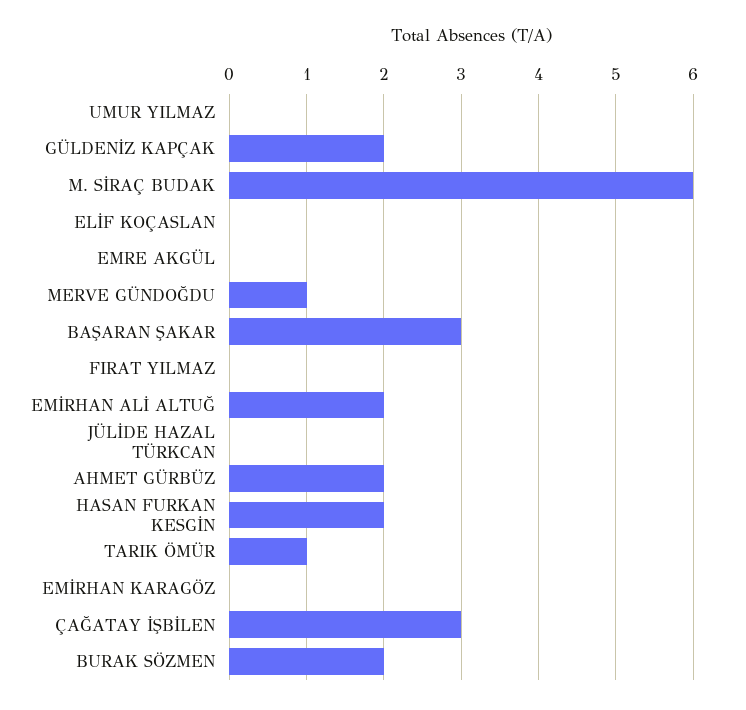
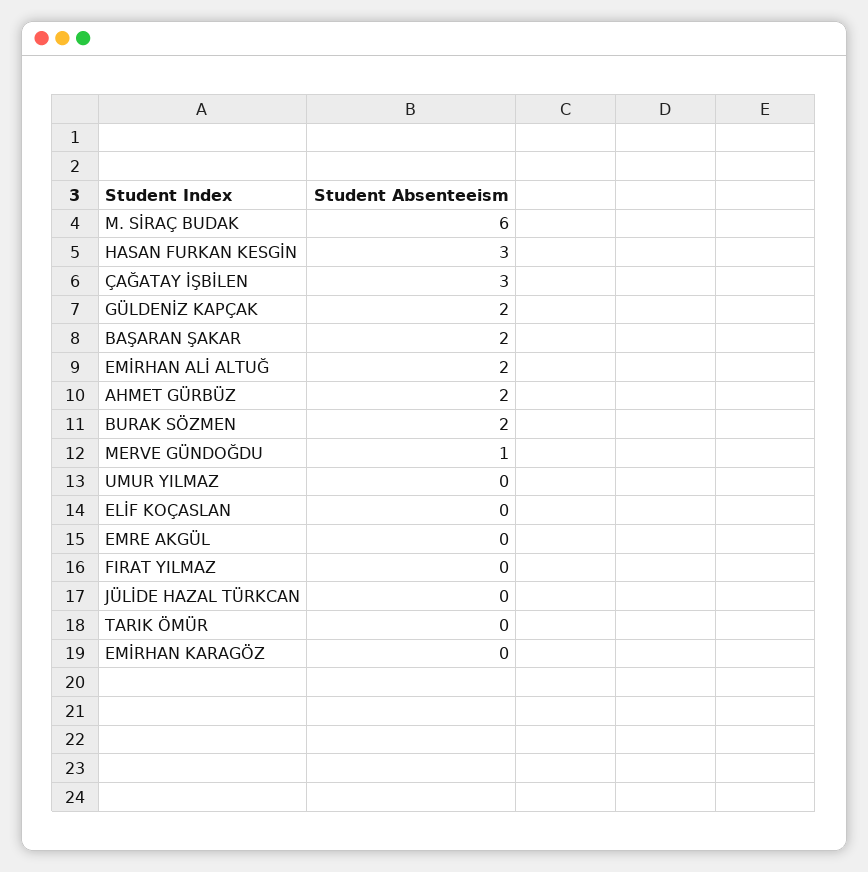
BAŞARAN ŞAKAR: 3 -> 2
HASAN FURKAN KESGİN: 2 -> 3
TARIK ÖMÜR: 1 -> 0

